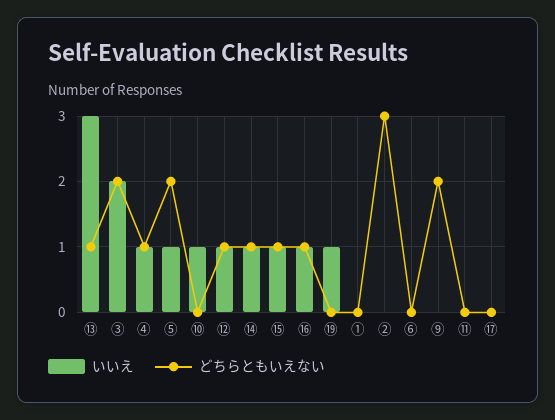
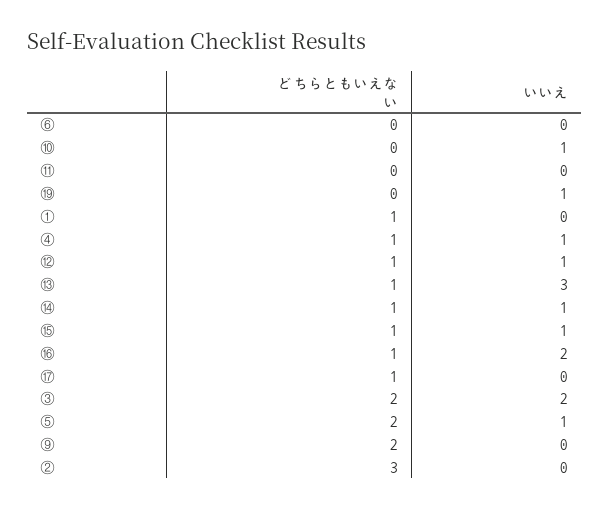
いいえ, ⑯: 1 -> 2
どちらともいえない, ①: 0 -> 1
どちらともいえない, ⑰: 0 -> 1

